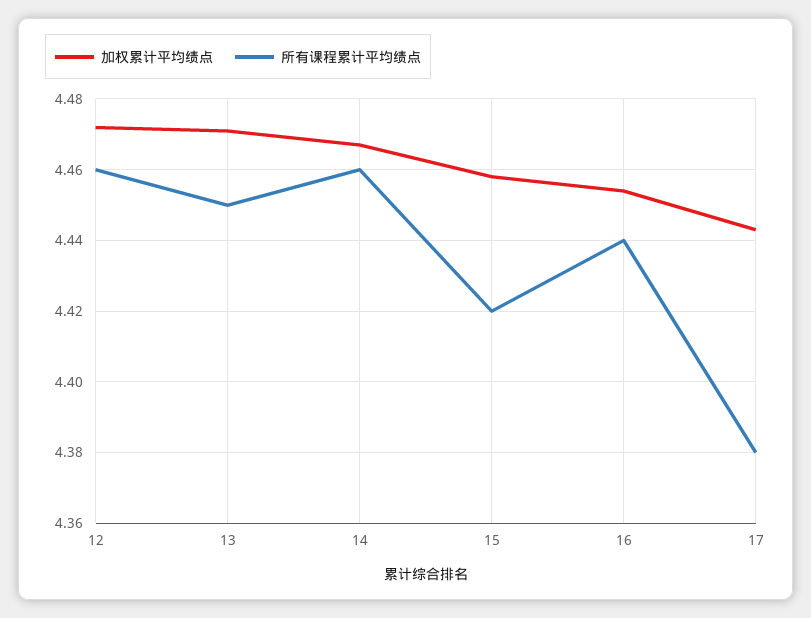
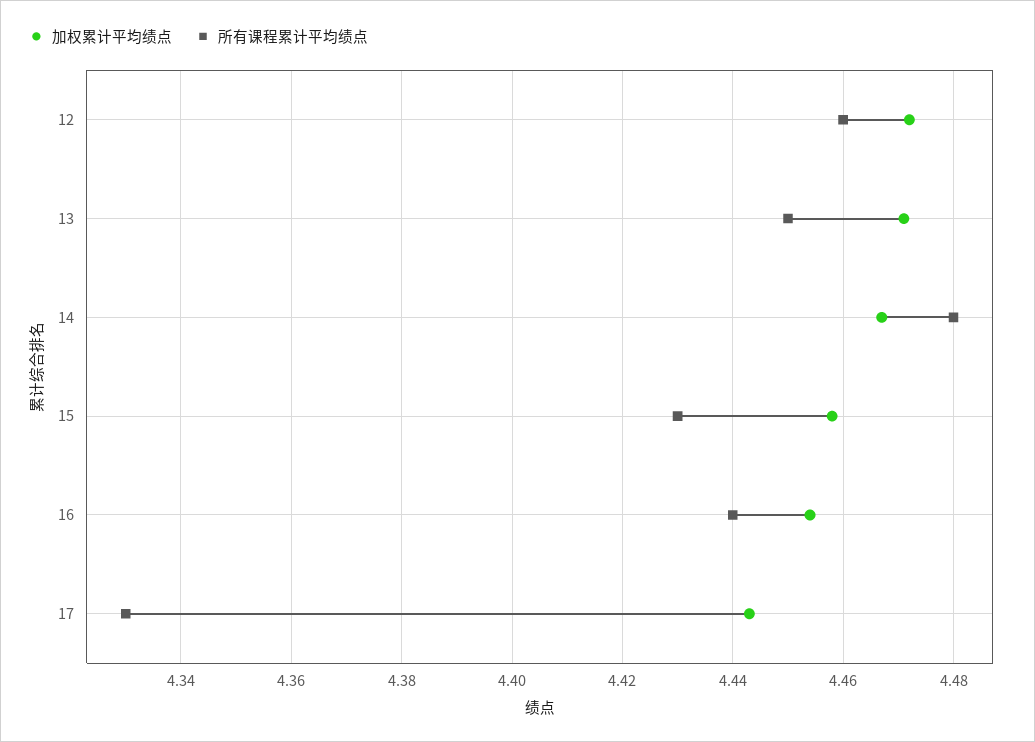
所有课程累计平均绩点, 14: 4.46 -> 4.48
所有课程累计平均绩点, 15: 4.42 -> 4.43
所有课程累计平均绩点, 17: 4.38 -> 4.33

